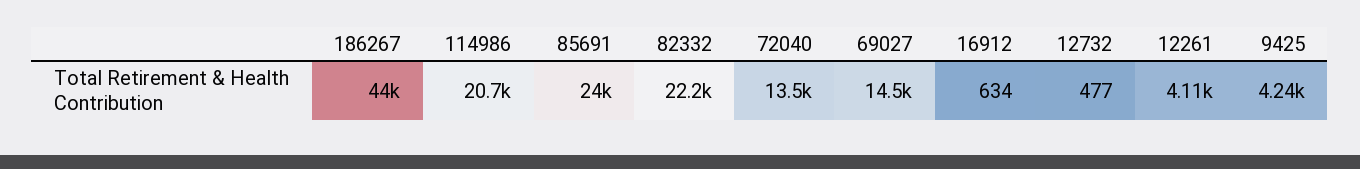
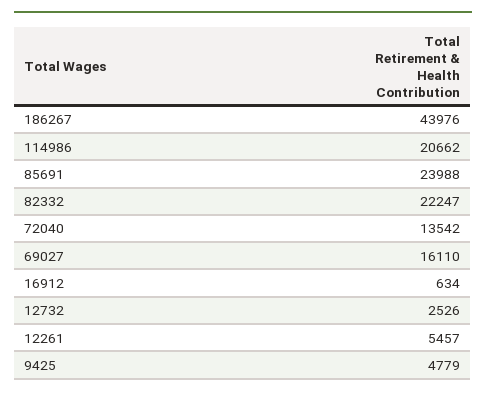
69027: 14500 -> 16110
12732: 477 -> 2526
12261: 4110 -> 5457
9425: 4240 -> 4779

